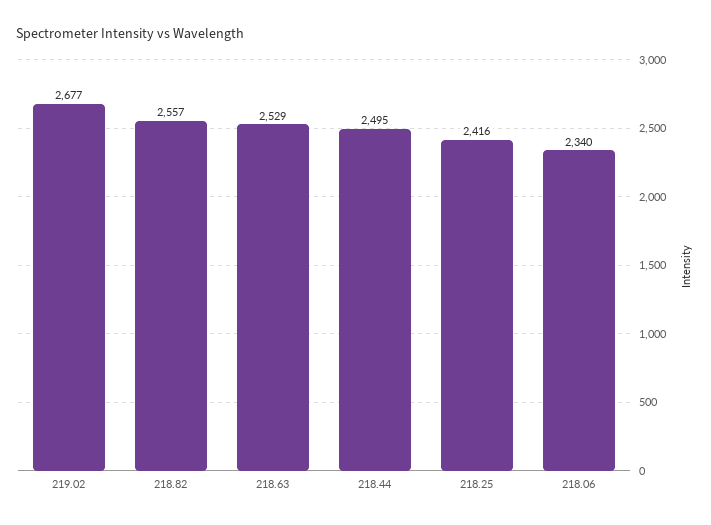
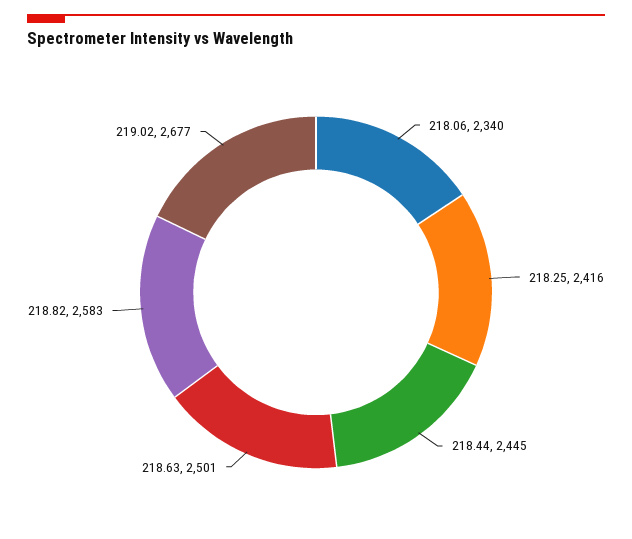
218.82: 2557 -> 2583
218.63: 2529 -> 2501
218.44: 2495 -> 2445

